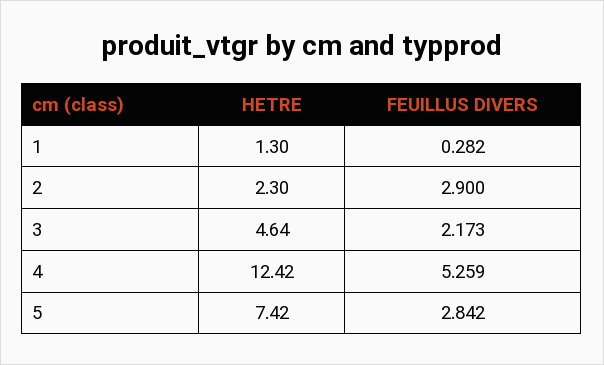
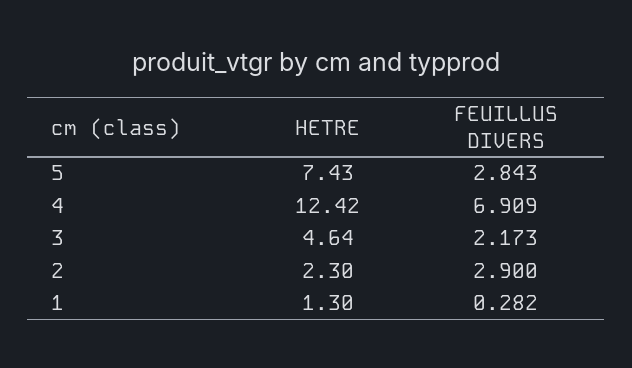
FEUILLUS DIVERS, 4: 5.259 -> 6.909
HETRE, 5: 7.42 -> 7.43
FEUILLUS DIVERS, 5: 2.842 -> 2.843

